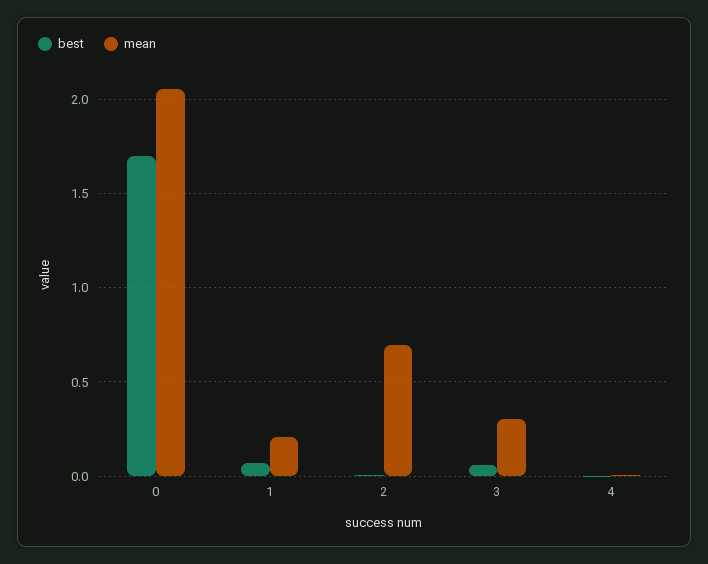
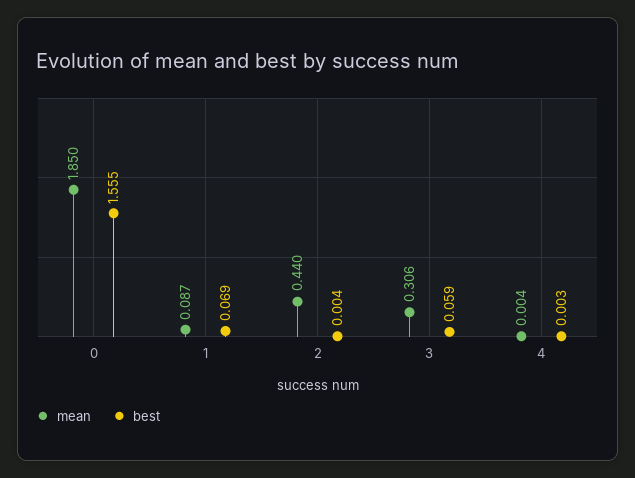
best, 0: 1.7 -> 1.555
mean, 0: 2.05 -> 1.85
mean, 1: 0.2 -> 0.087
mean, 2: 0.7 -> 0.44

